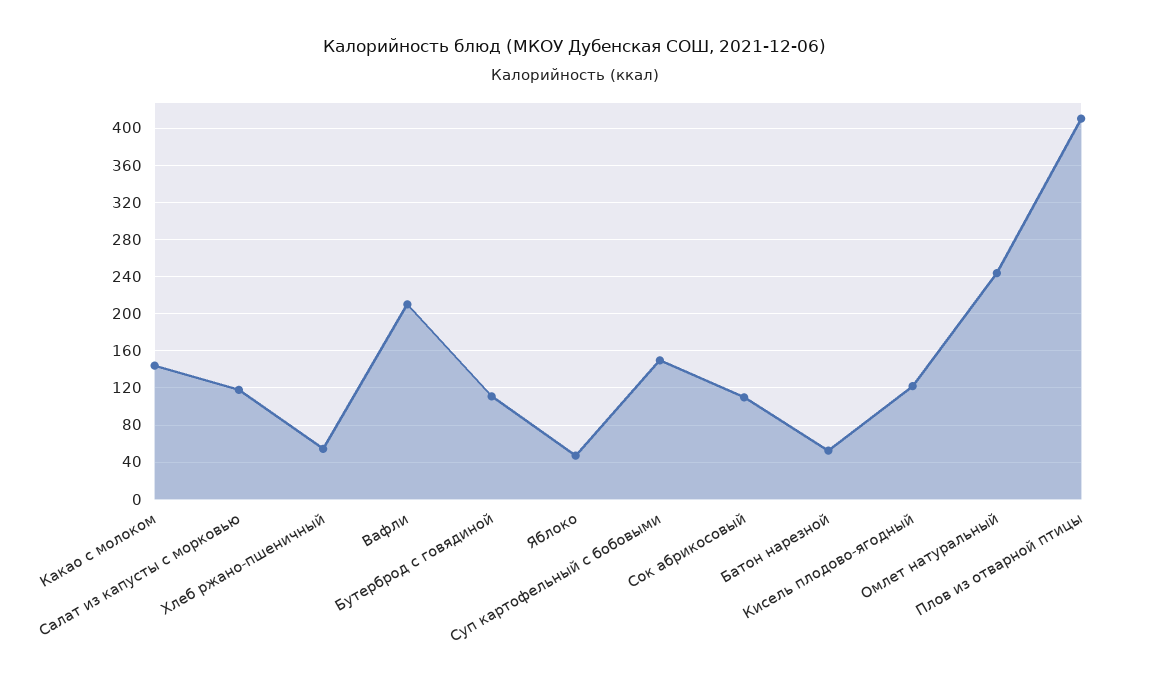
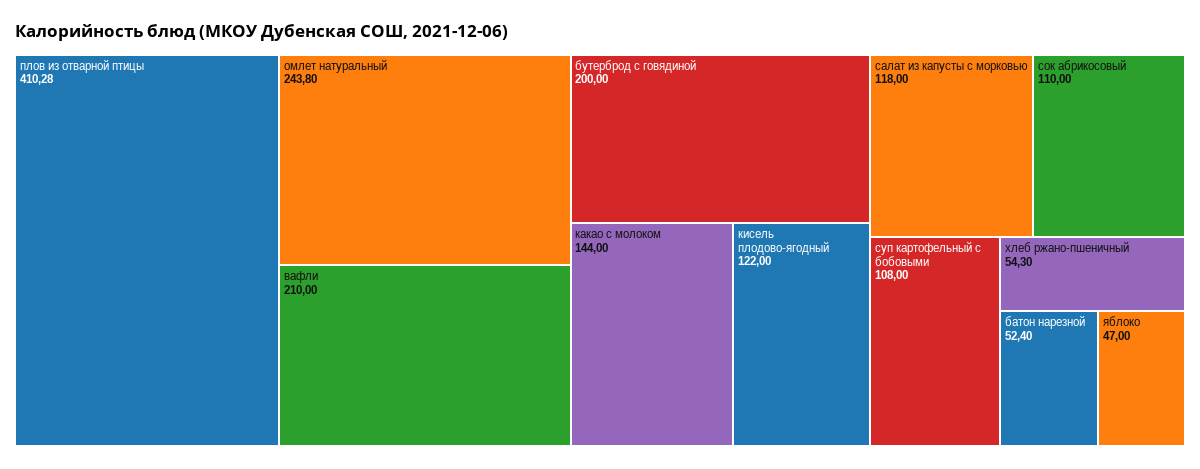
Бутерброд с говядиной: 110 -> 200
Суп картофельный с бобовыми: 150 -> 108

